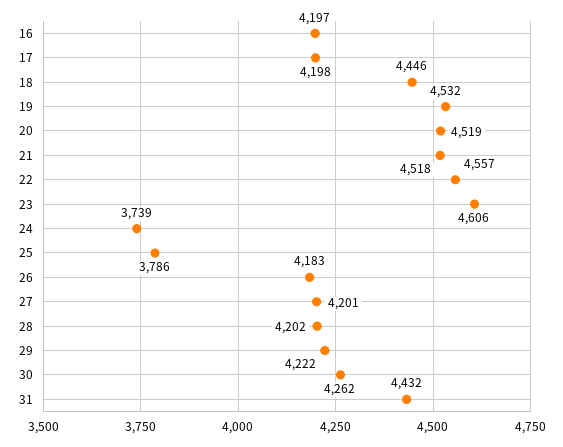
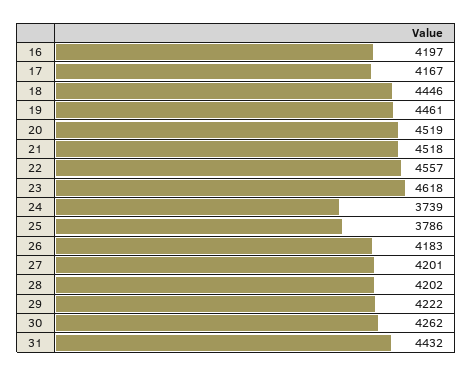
17: 4198 -> 4167
19: 4532 -> 4461
23: 4606 -> 4618

